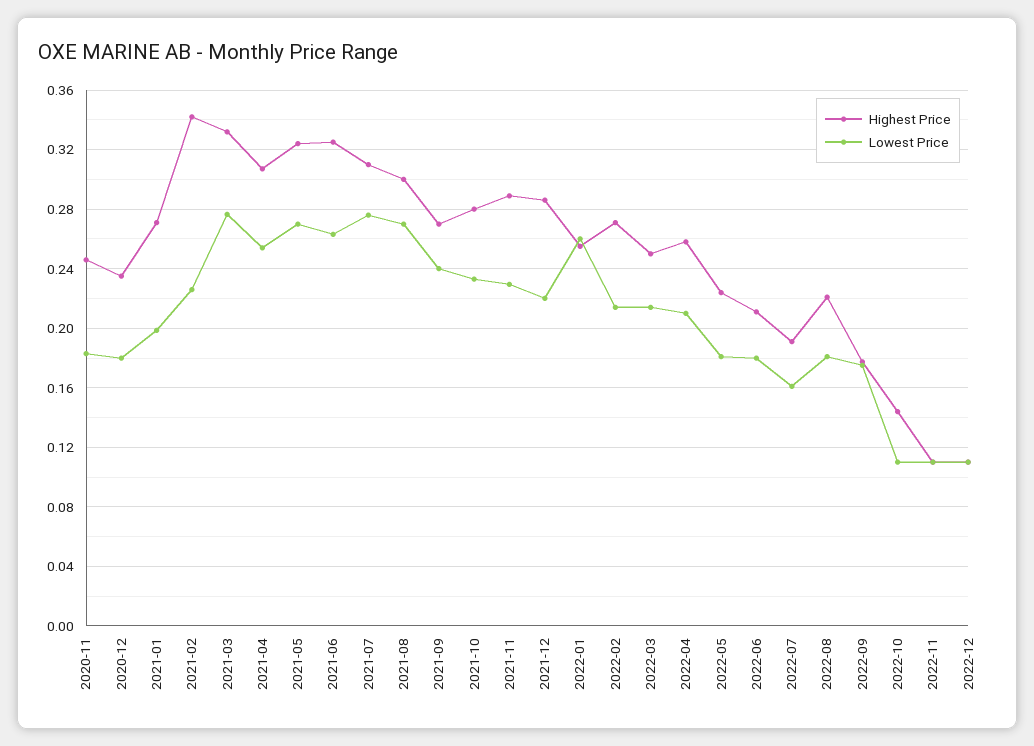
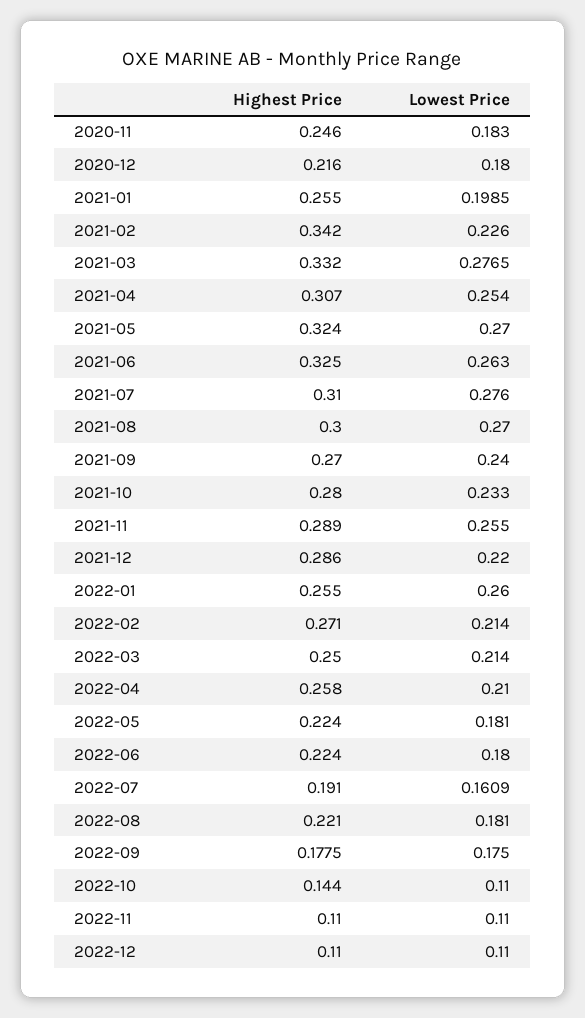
Highest Price, 2020-12: 0.235 -> 0.216
Highest Price, 2021-01: 0.27 -> 0.255
Lowest Price, 2021-11: 0.23 -> 0.255
Highest Price, 2022-06: 0.21 -> 0.224

